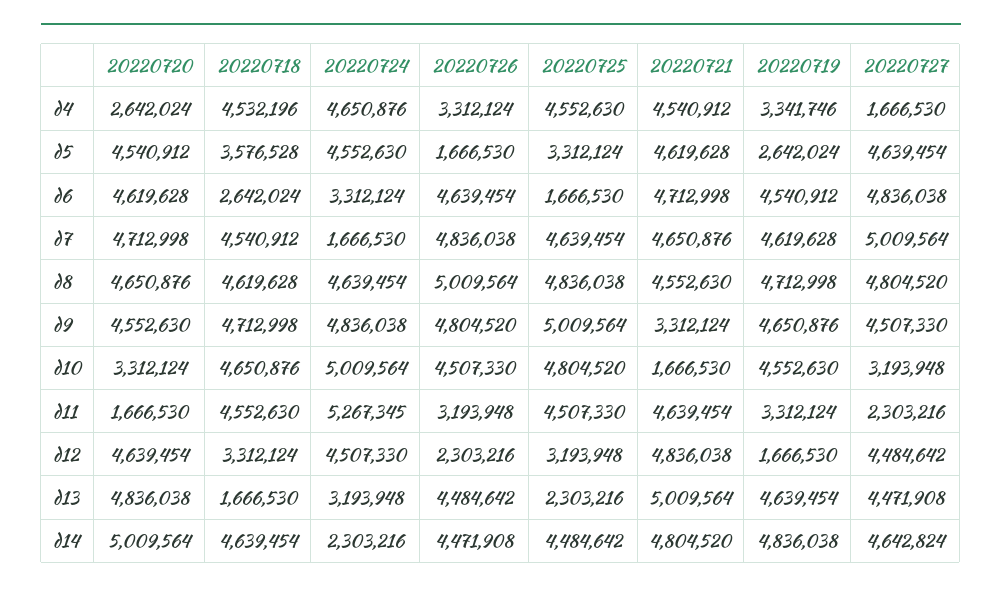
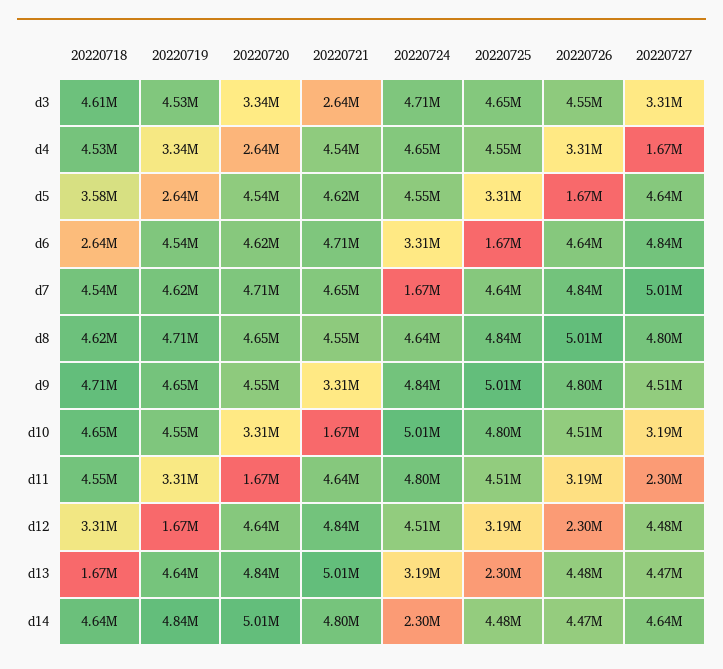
20220724, d11: 5267345 -> 4800000
20220718, d3: none -> 4610000
20220719, d3: none -> 4530000
20220720, d3: none -> 3340000
20220721, d3: none -> 2640000
20220724, d3: none -> 4710000
20220725, d3: none -> 4650000
20220726, d3: none -> 4550000
20220727, d3: none -> 3310000

